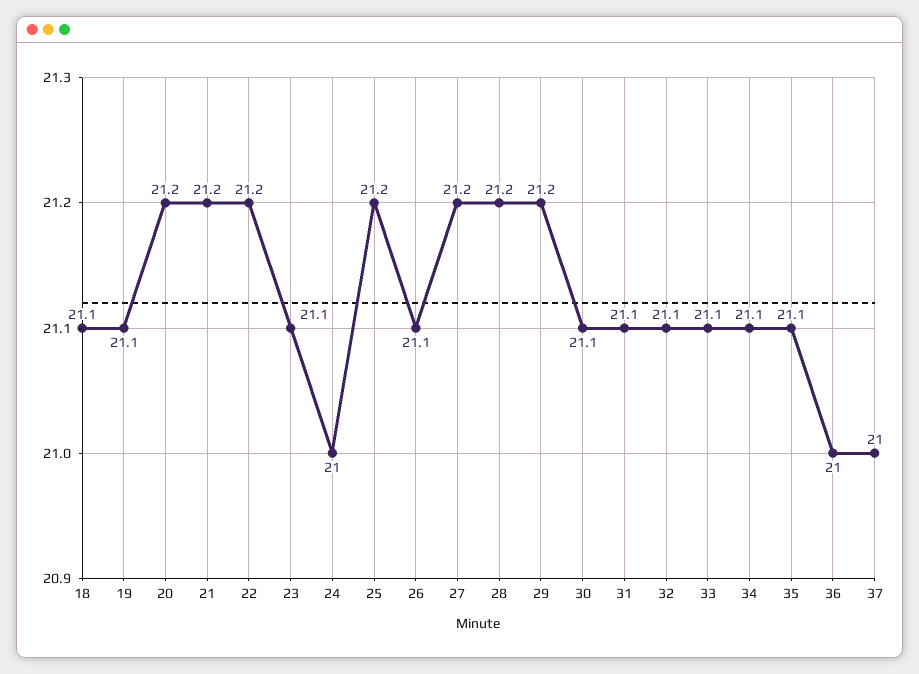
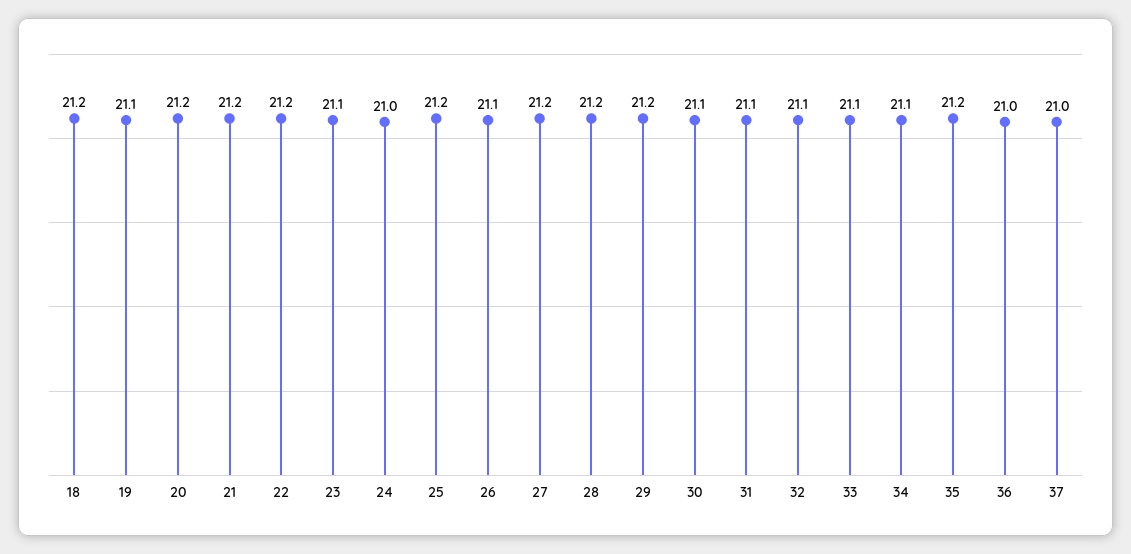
18: 21.1 -> 21.2
35: 21.1 -> 21.2

